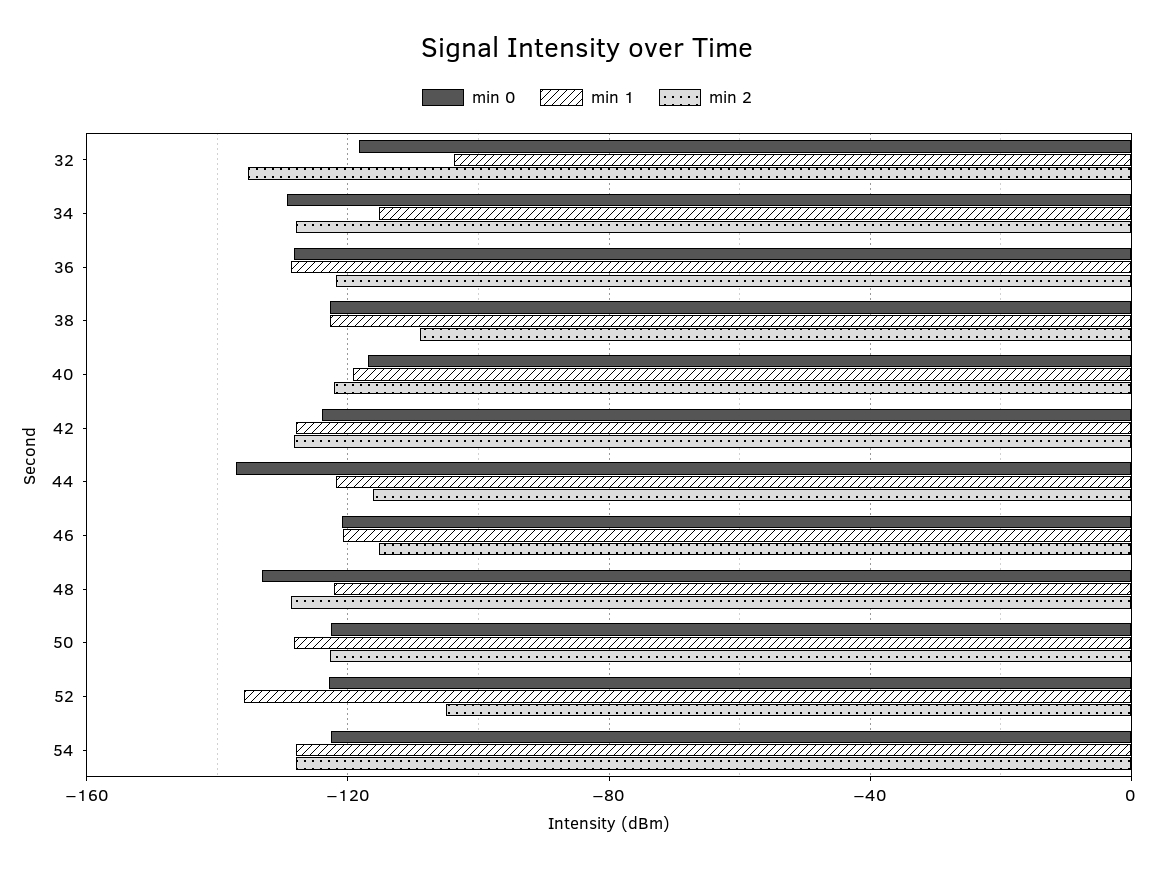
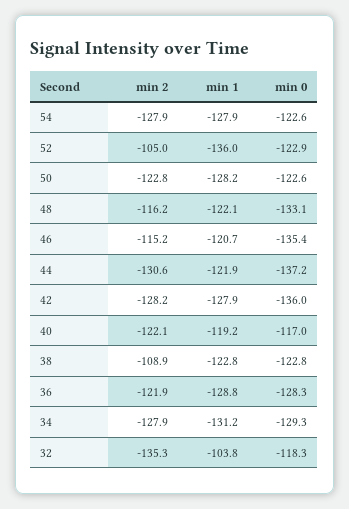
min 1, 34: -115 -> -131.2
min 0, 42: -125 -> -136
min 2, 44: -115 -> -130.6
min 0, 46: -120 -> -135.4
min 2, 48: -130 -> -116.2

